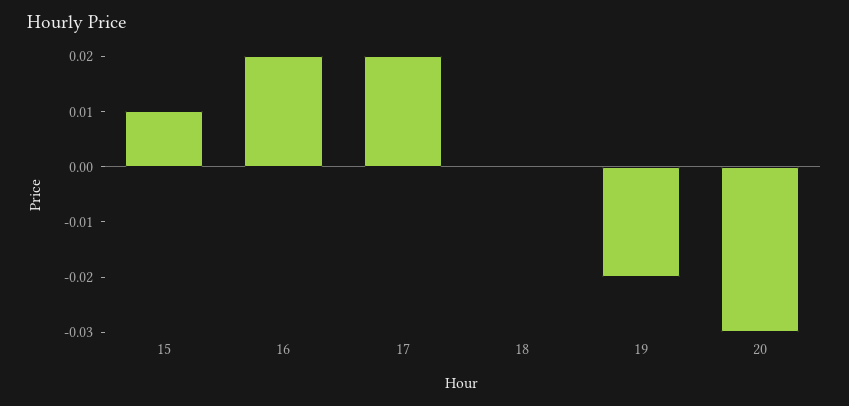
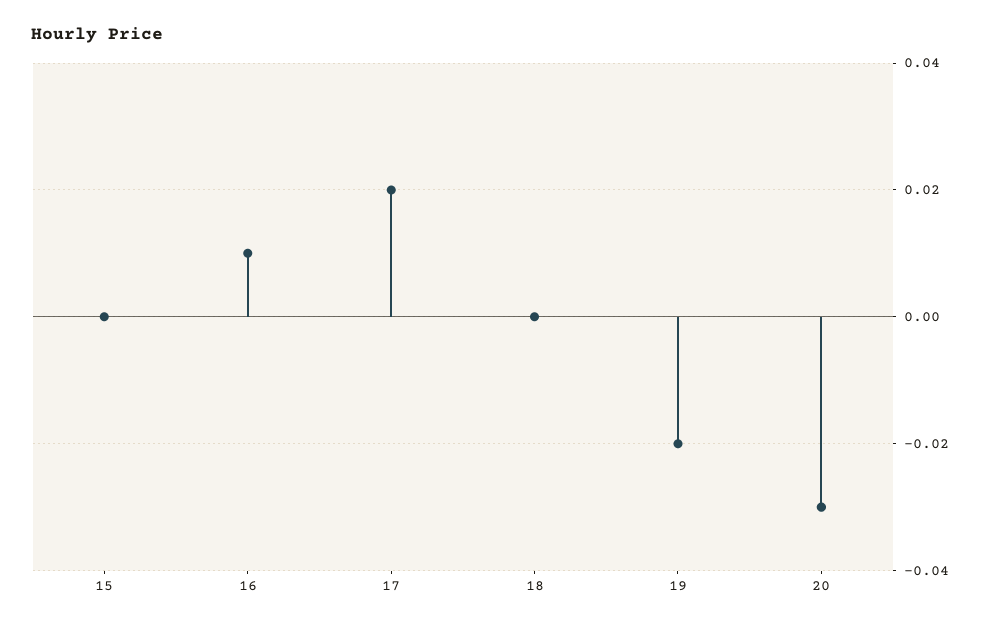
15: 0.01 -> 0
16: 0.02 -> 0.01

